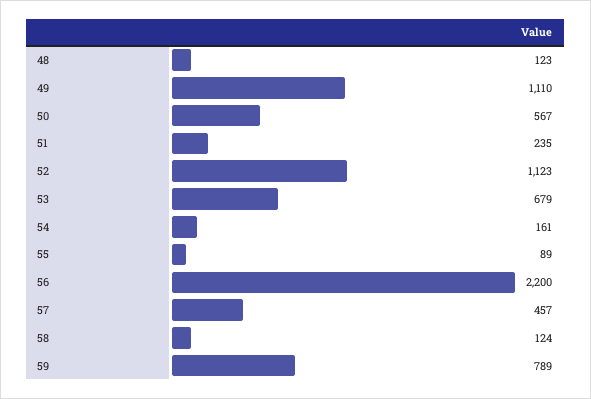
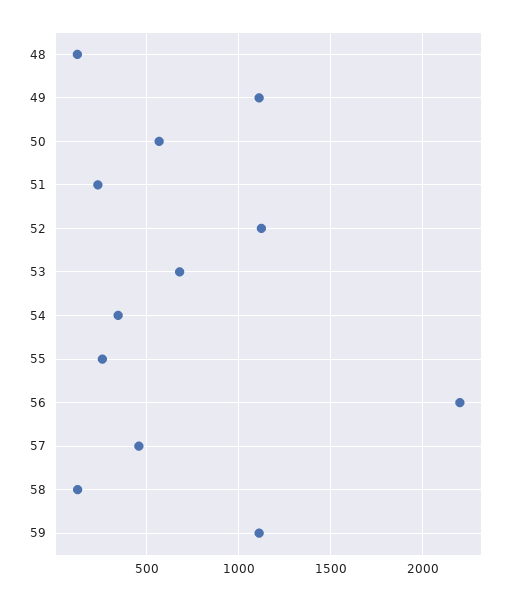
54: 161 -> 350
55: 89 -> 250
59: 789 -> 1100

